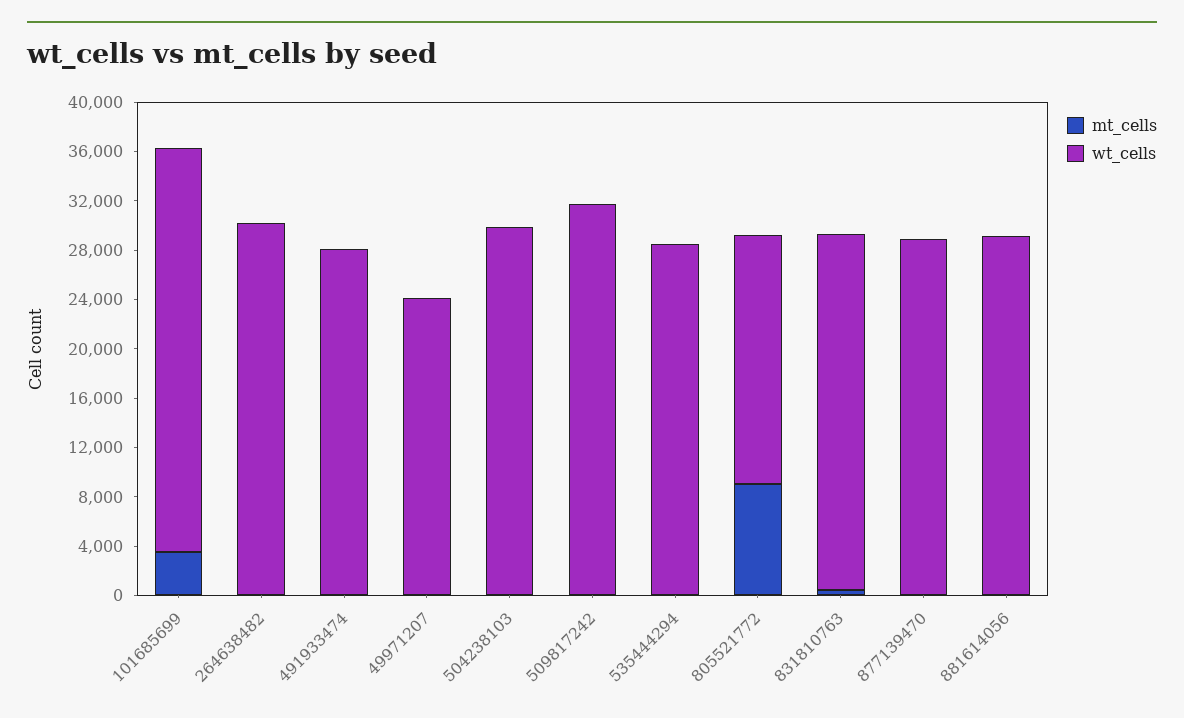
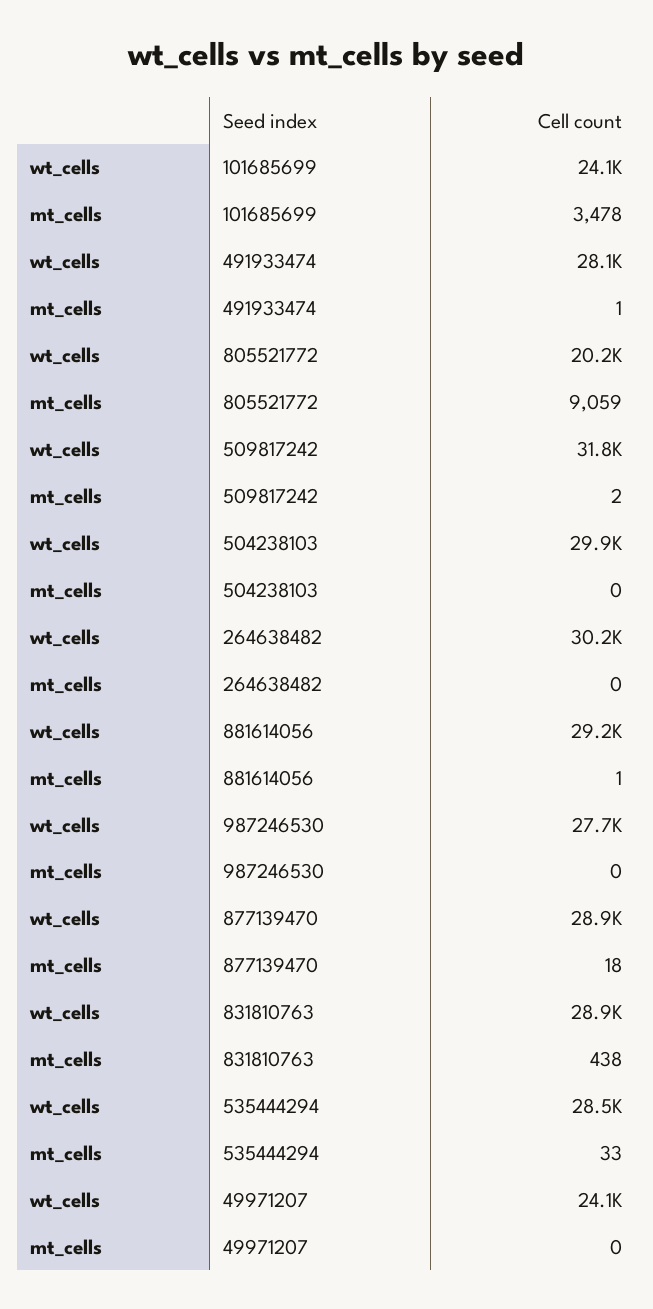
wt_cells, 101685699: 33000 -> 24100
wt_cells, 987246530: none -> 27700
mt_cells, 987246530: none -> 0

